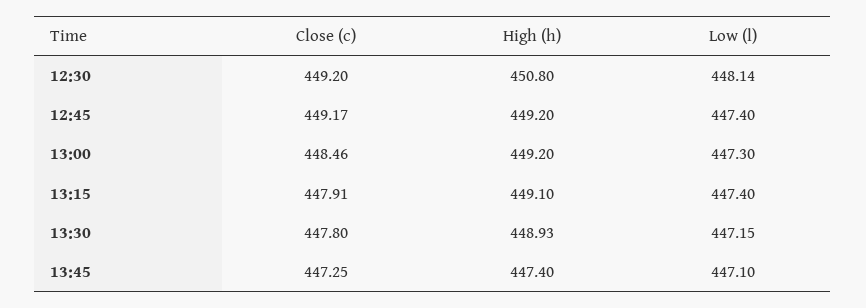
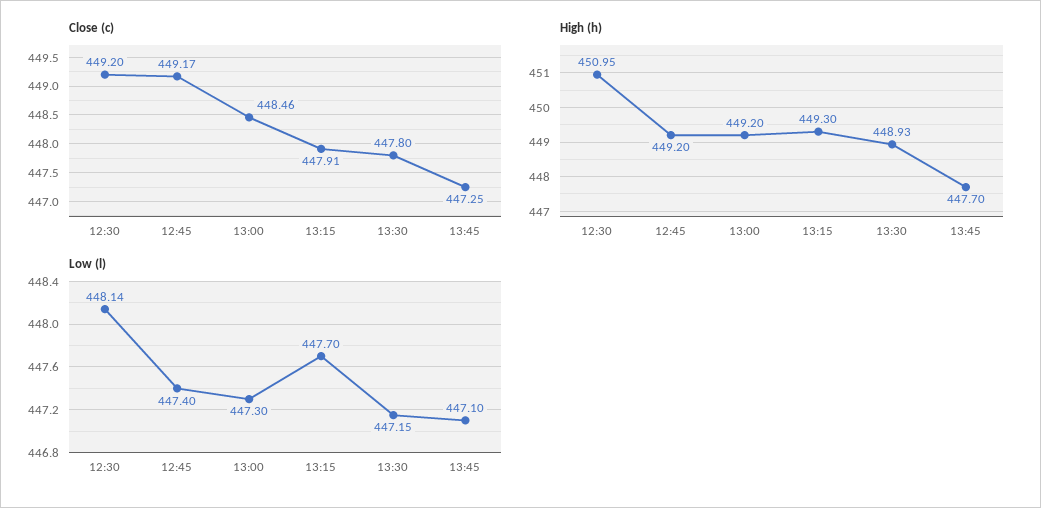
High (h), 12:30: 450.8 -> 450.95
High (h), 13:15: 449.1 -> 449.3
Low (l), 13:15: 447.4 -> 447.7
High (h), 13:45: 447.4 -> 447.7

